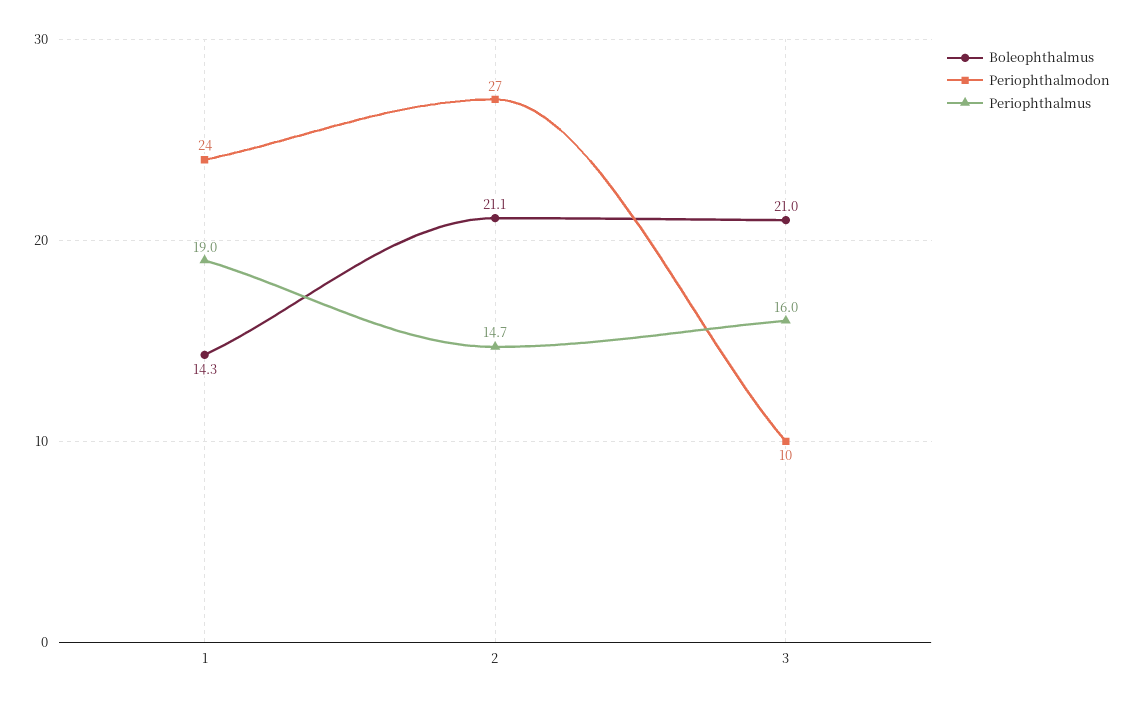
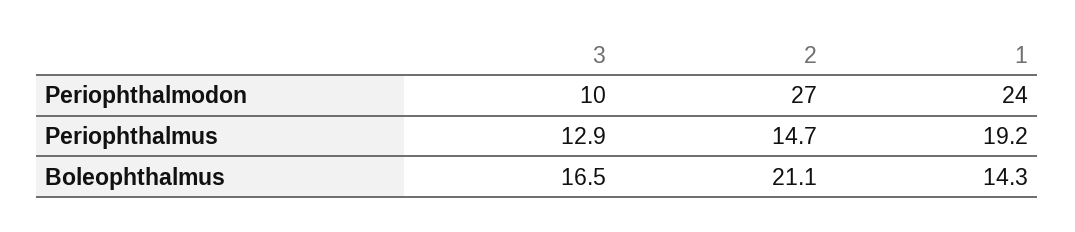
Periophthalmus, 1: 19 -> 19.2
Boleophthalmus, 3: 21 -> 16.5
Periophthalmus, 3: 16 -> 12.9

